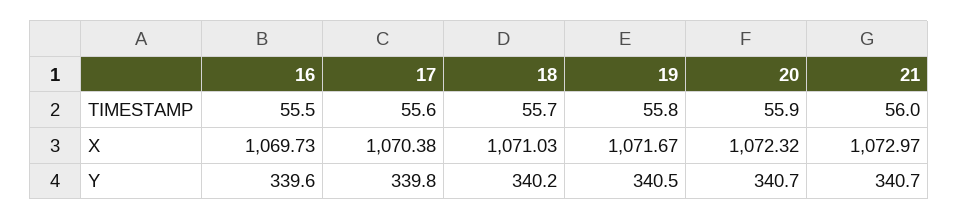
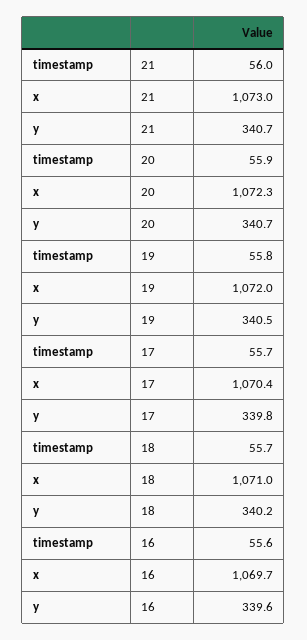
16, TIMESTAMP: 55.5 -> 55.6
17, TIMESTAMP: 55.6 -> 55.7
19, X: 1071.67 -> 1072

